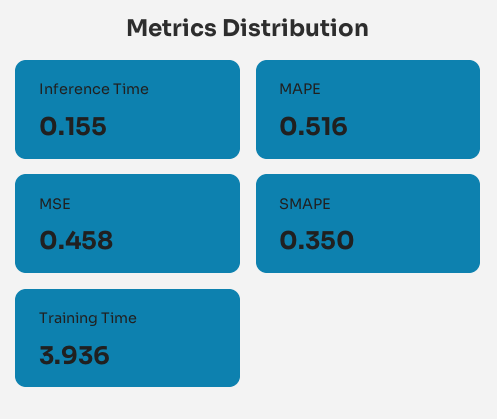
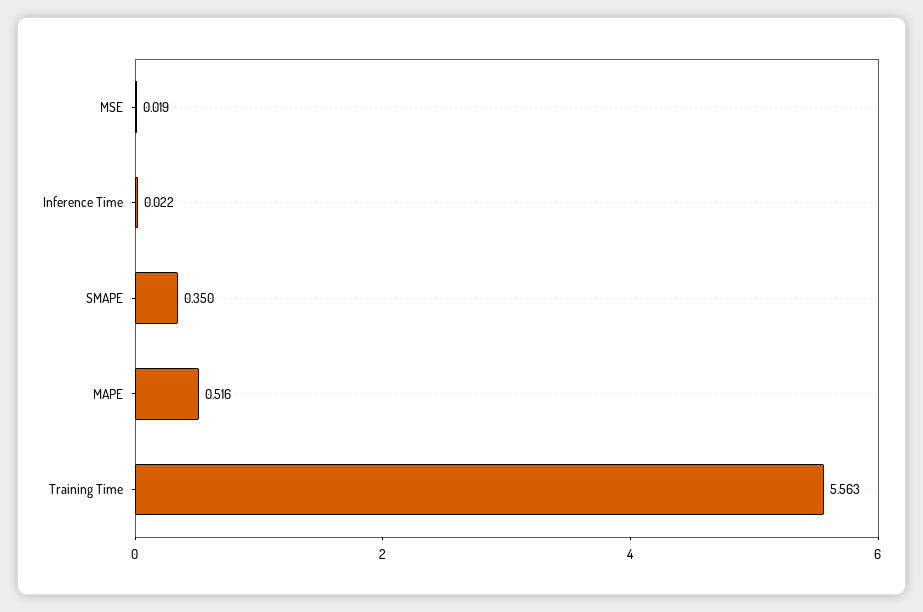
Inference Time: 0.155 -> 0.022
MSE: 0.458 -> 0.019
Training Time: 3.936 -> 5.563

